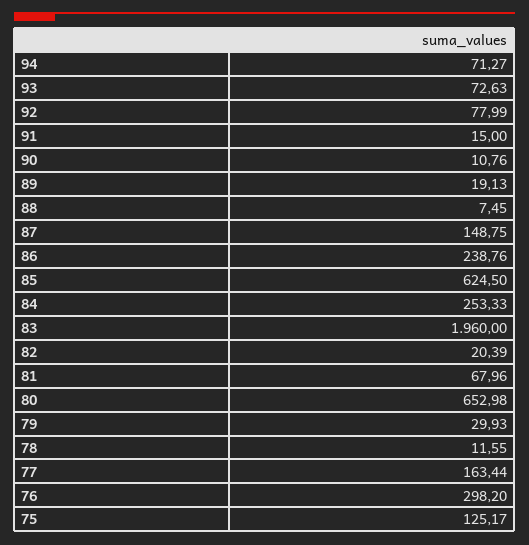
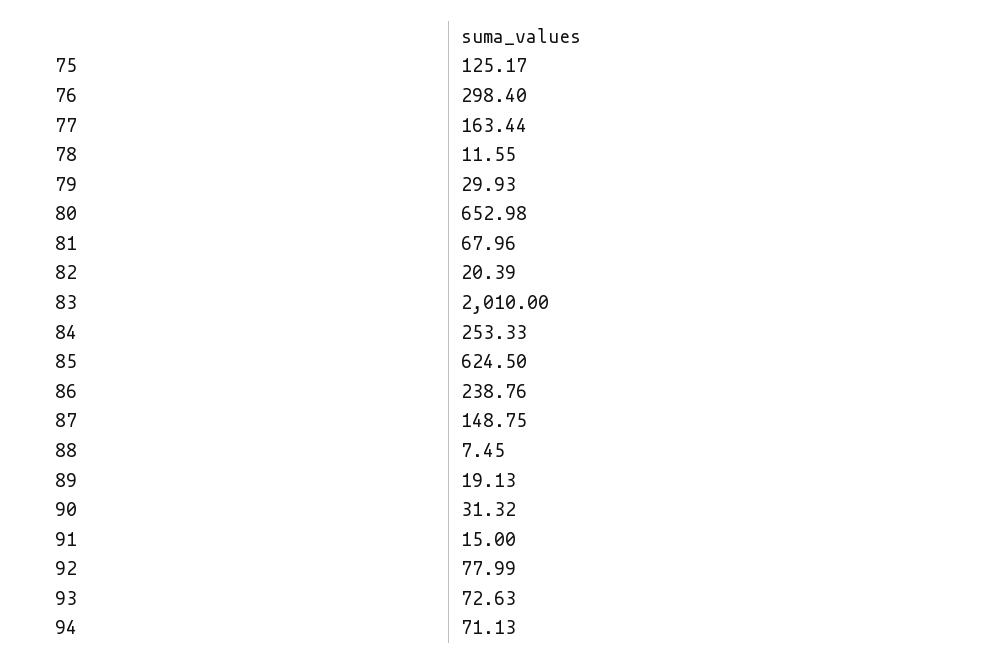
94: 71.27 -> 71.13
90: 10.76 -> 31.32
83: 1960 -> 2010
76: 298.2 -> 298.4

